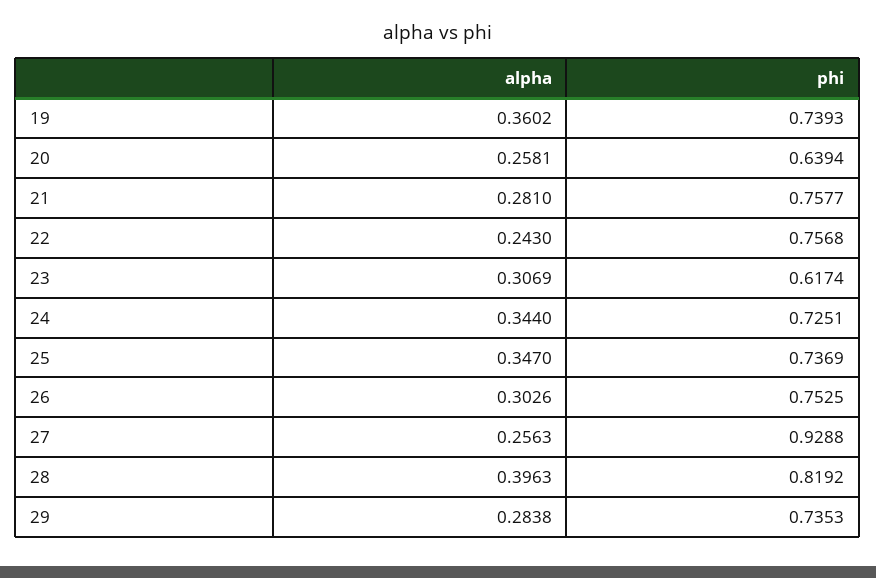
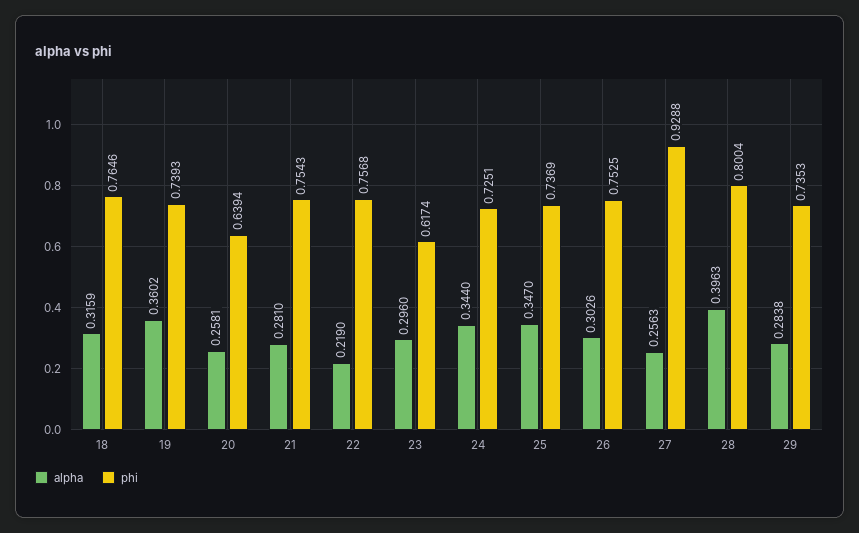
phi, 21: 0.7577 -> 0.7543
alpha, 22: 0.243 -> 0.219
alpha, 23: 0.3069 -> 0.296
phi, 28: 0.8192 -> 0.8004
alpha, 18: none -> 0.3159
phi, 18: none -> 0.7646

